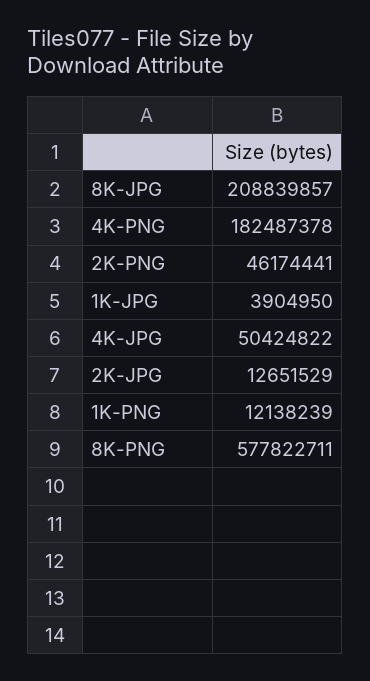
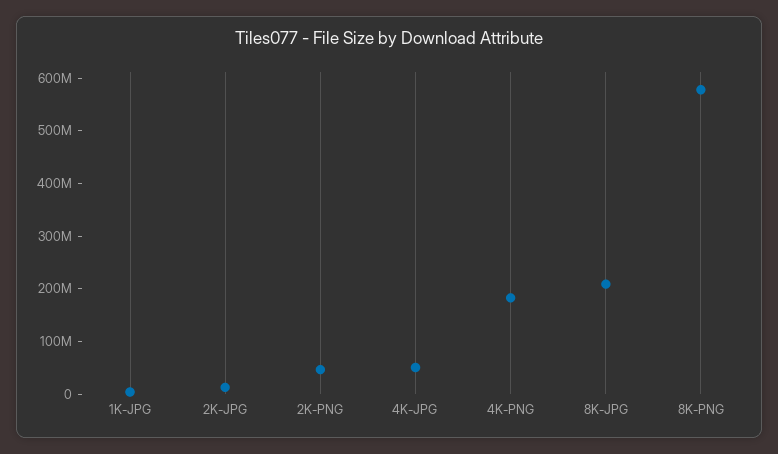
1K-PNG: 12138239 -> none

